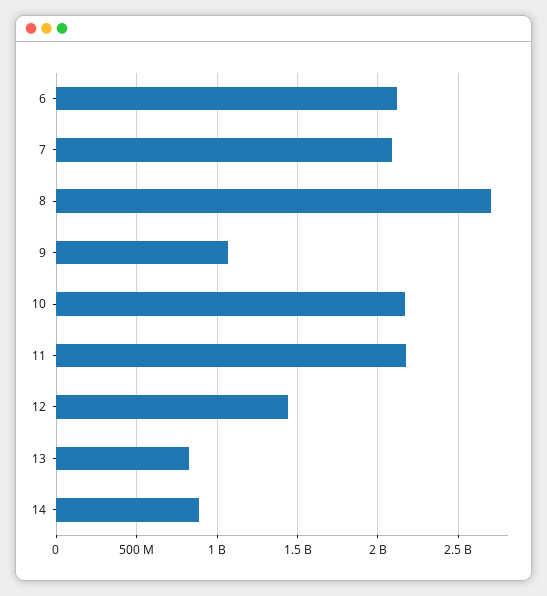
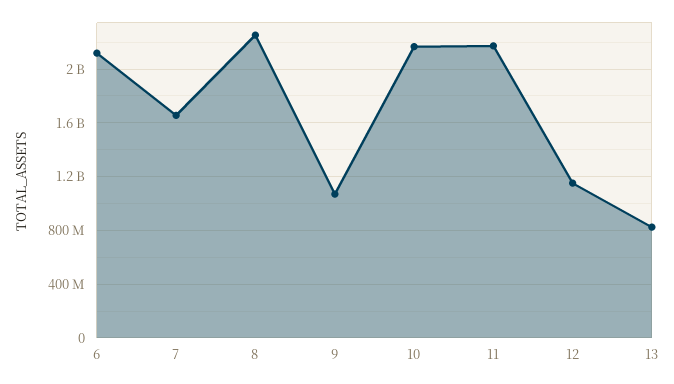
7: 2100000000 -> 1650000000
8: 2700000000 -> 2250000000
12: 1450000000 -> 1150000000
14: 900000000 -> none

